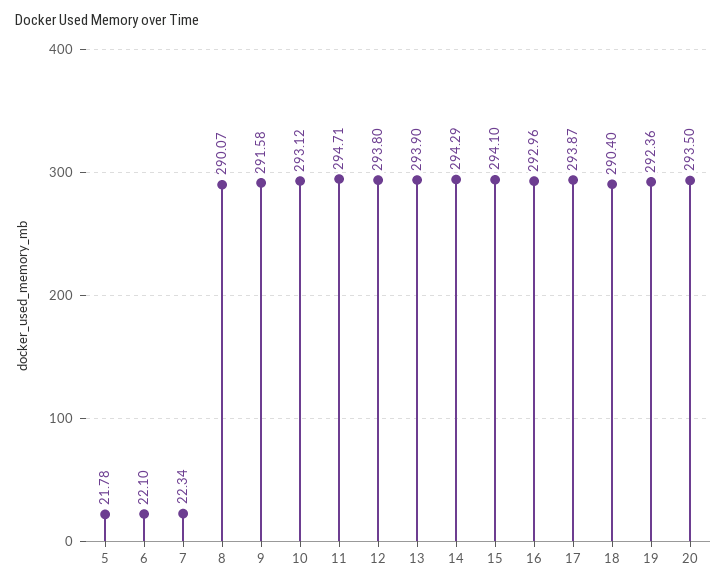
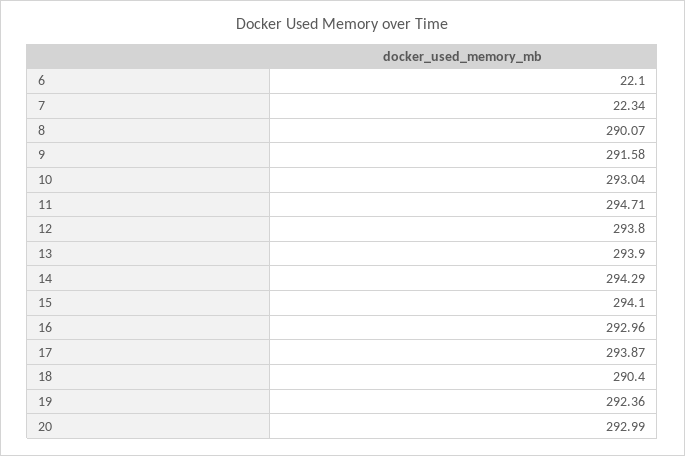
5: 21.78 -> none
10: 293.12 -> 293.04
20: 293.5 -> 292.99

